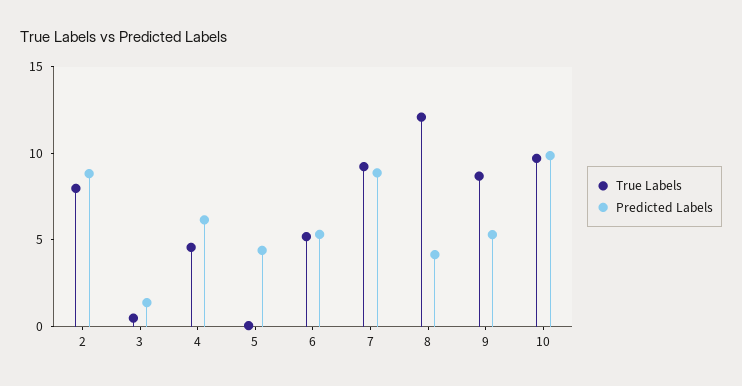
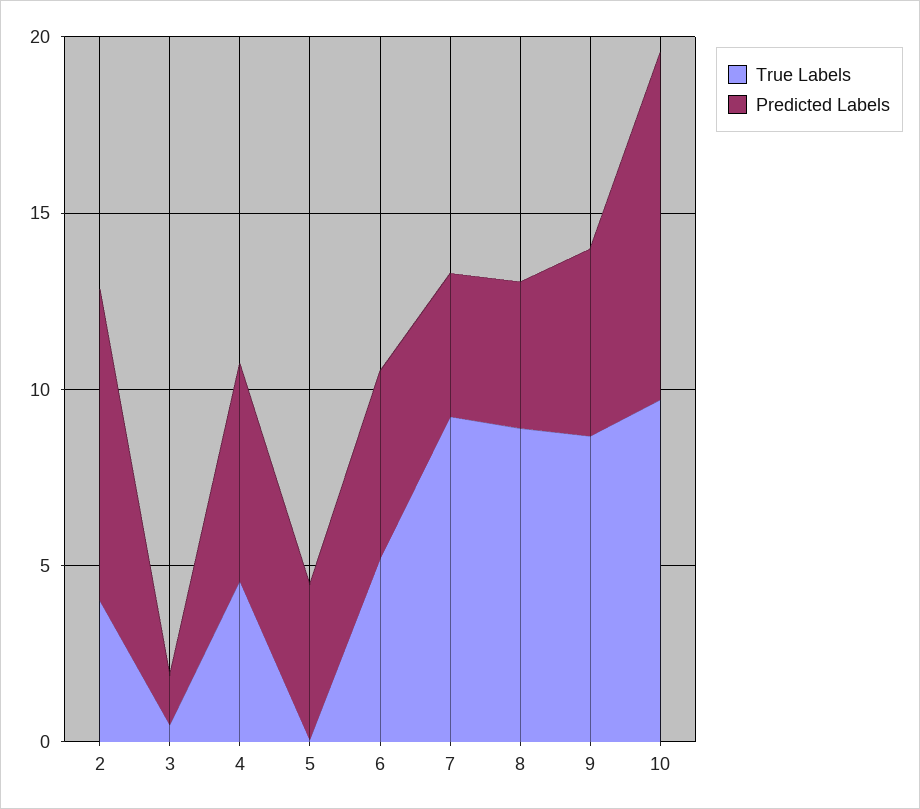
True Labels, 2: 8 -> 4
Predicted Labels, 7: 9 -> 4
True Labels, 8: 12 -> 9

